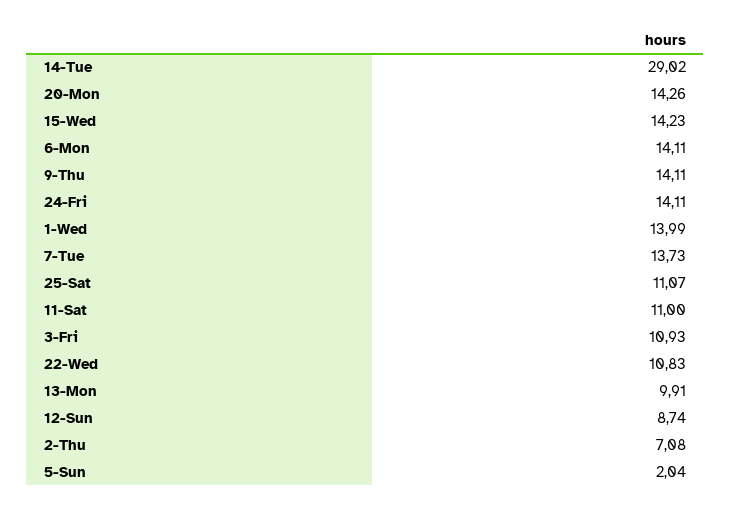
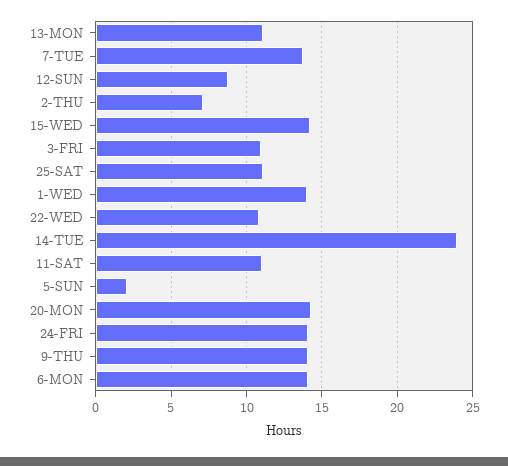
14-Tue: 29.02 -> 24
13-Mon: 9.91 -> 11

